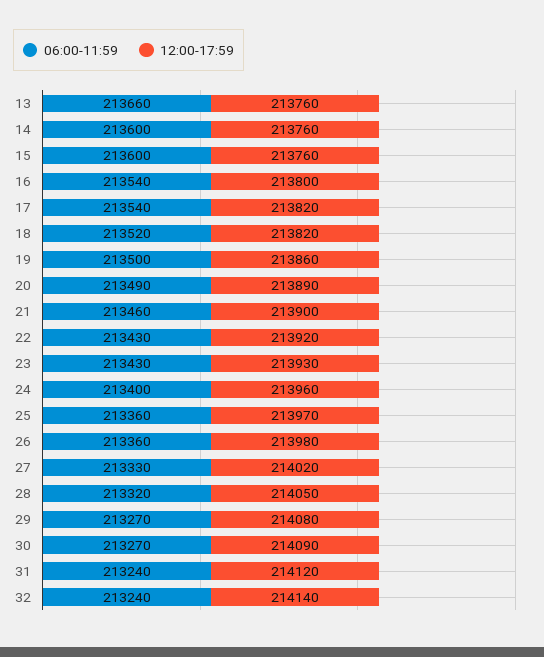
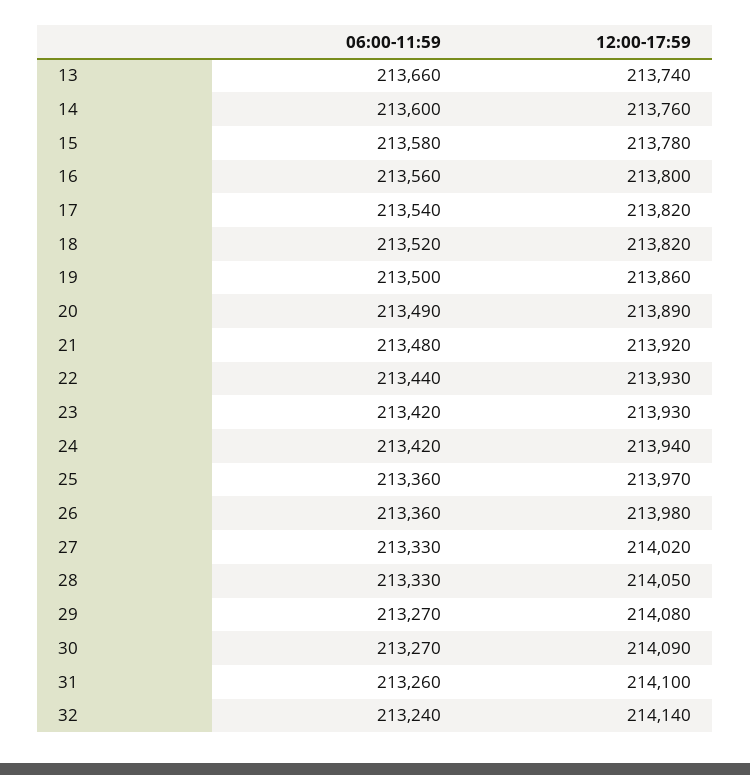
12:00-17:59, 13: 213760 -> 213740
06:00-11:59, 15: 213600 -> 213580
12:00-17:59, 15: 213760 -> 213780
06:00-11:59, 16: 213540 -> 213560
06:00-11:59, 21: 213460 -> 213480
12:00-17:59, 21: 213900 -> 213920
06:00-11:59, 22: 213430 -> 213440
12:00-17:59, 22: 213920 -> 213930
06:00-11:59, 23: 213430 -> 213420
06:00-11:59, 24: 213400 -> 213420
12:00-17:59, 24: 213960 -> 213940
06:00-11:59, 28: 213320 -> 213330
06:00-11:59, 31: 213240 -> 213260
12:00-17:59, 31: 214120 -> 214100

